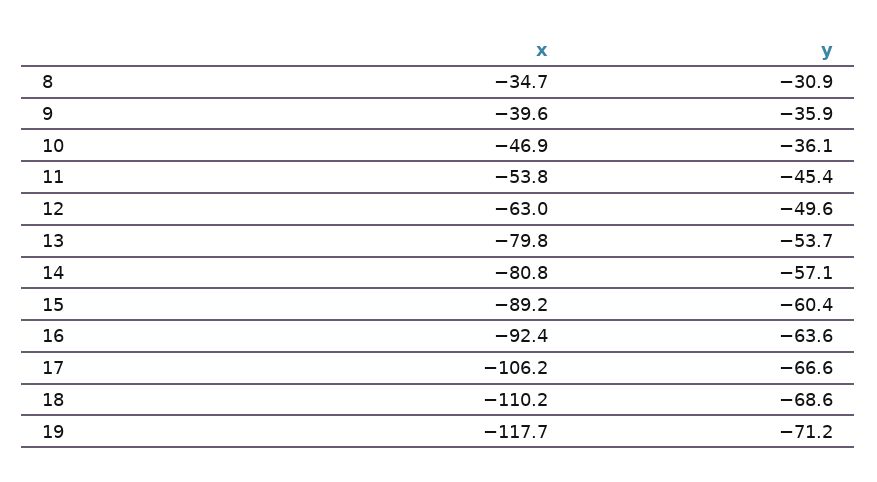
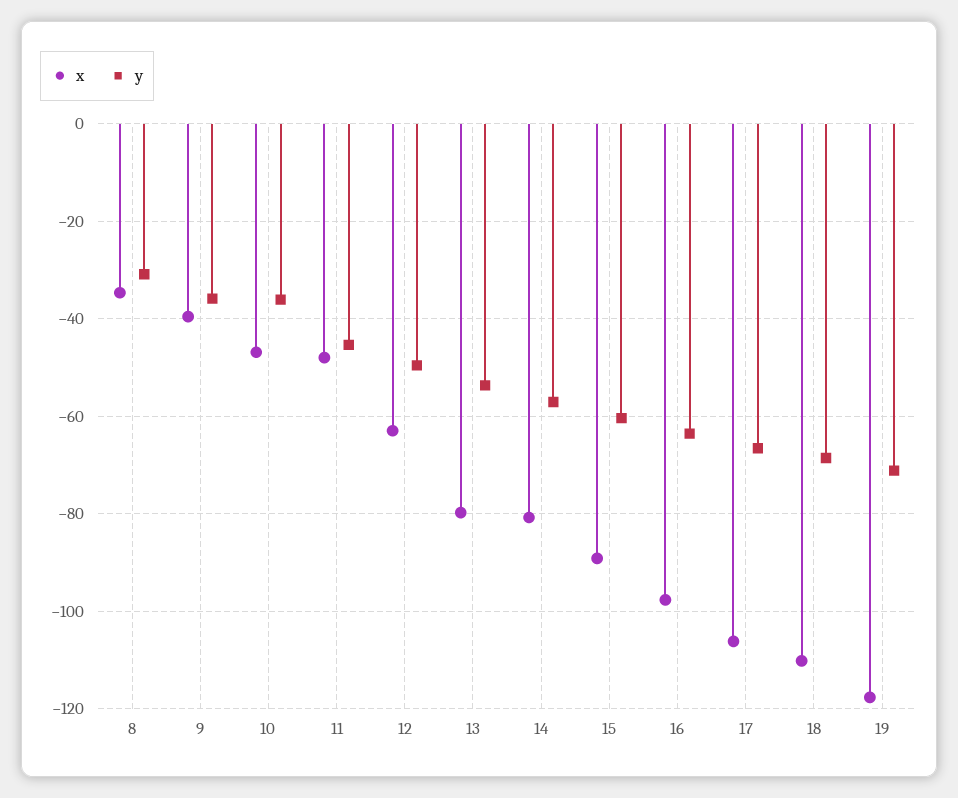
x, 11: -53.8 -> -48
x, 16: -92.4 -> -98

